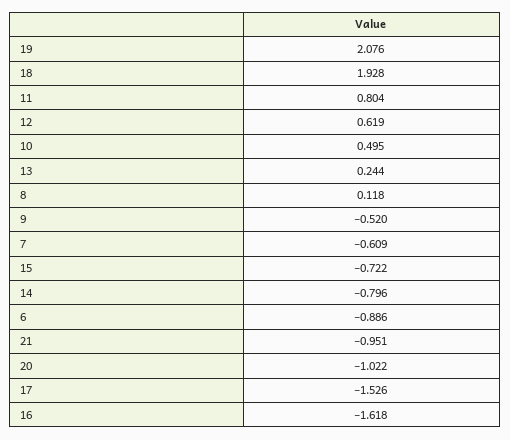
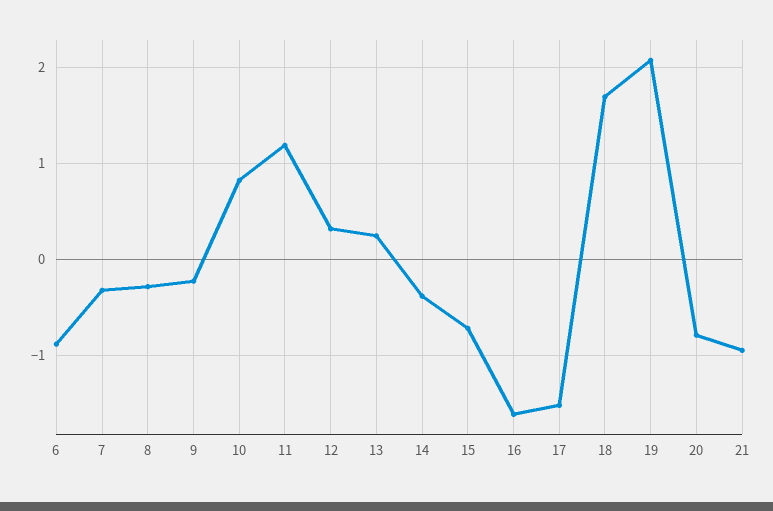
18: 1.928 -> 1.7
11: 0.804 -> 1.2
12: 0.619 -> 0.3
10: 0.495 -> 0.8
8: 0.118 -> -0.3
9: -0.52 -> -0.2
7: -0.609 -> -0.3
14: -0.796 -> -0.4
20: -1.022 -> -0.8

